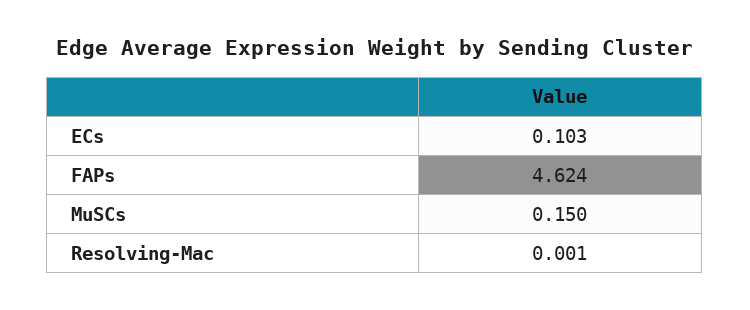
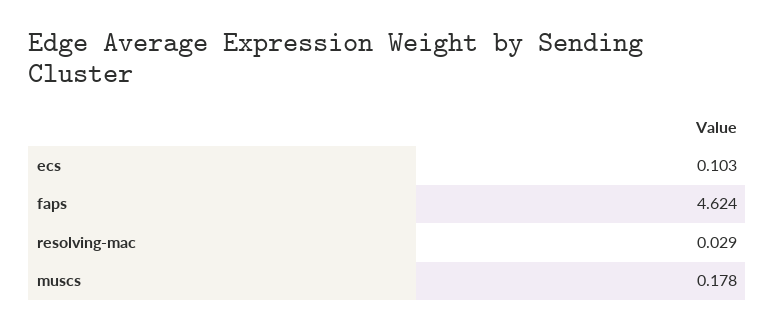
MuSCs: 0.15 -> 0.178
Resolving-Mac: 0.001 -> 0.029

